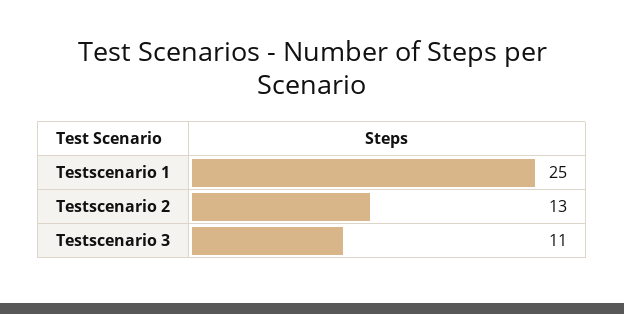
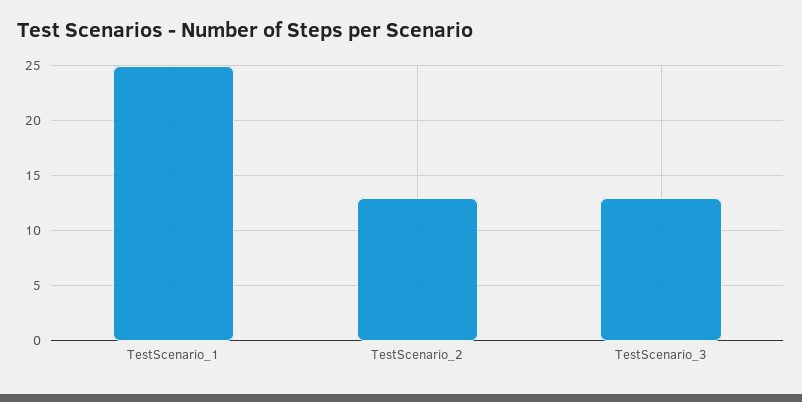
Testscenario 3: 11 -> 13

